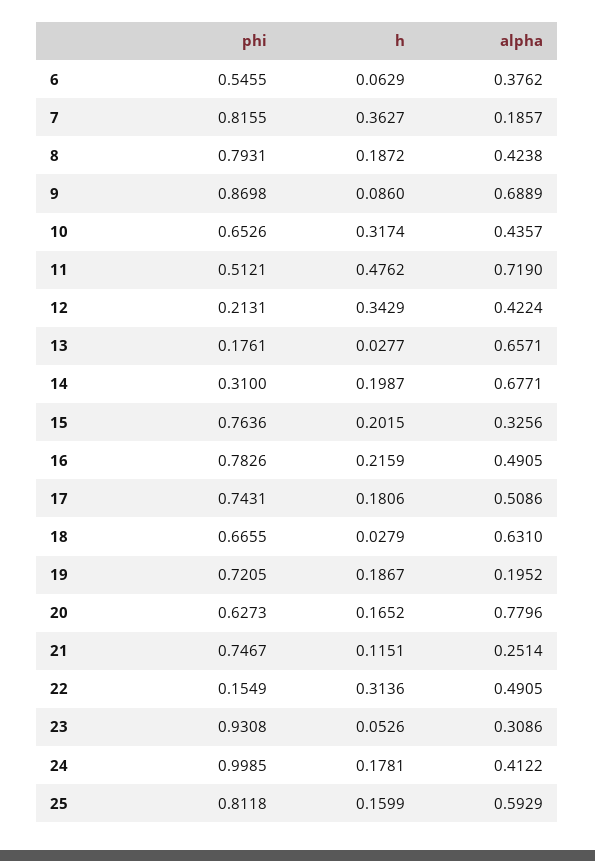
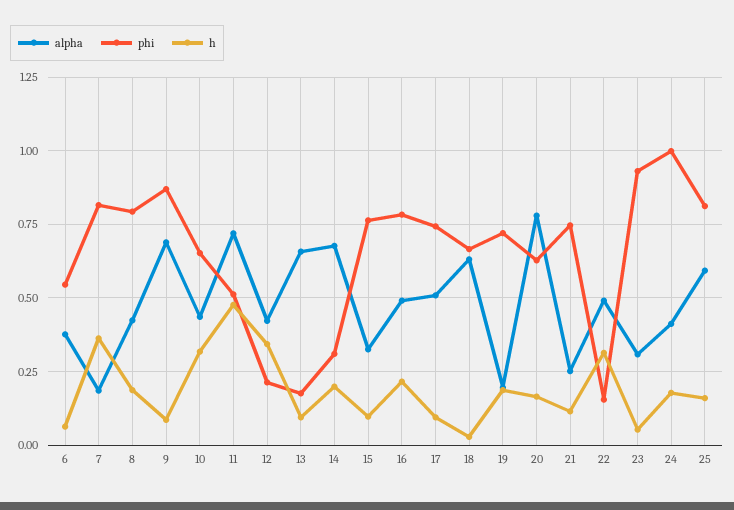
h, 13: 0.0277 -> 0.1
h, 15: 0.2015 -> 0.1
h, 17: 0.1806 -> 0.1

